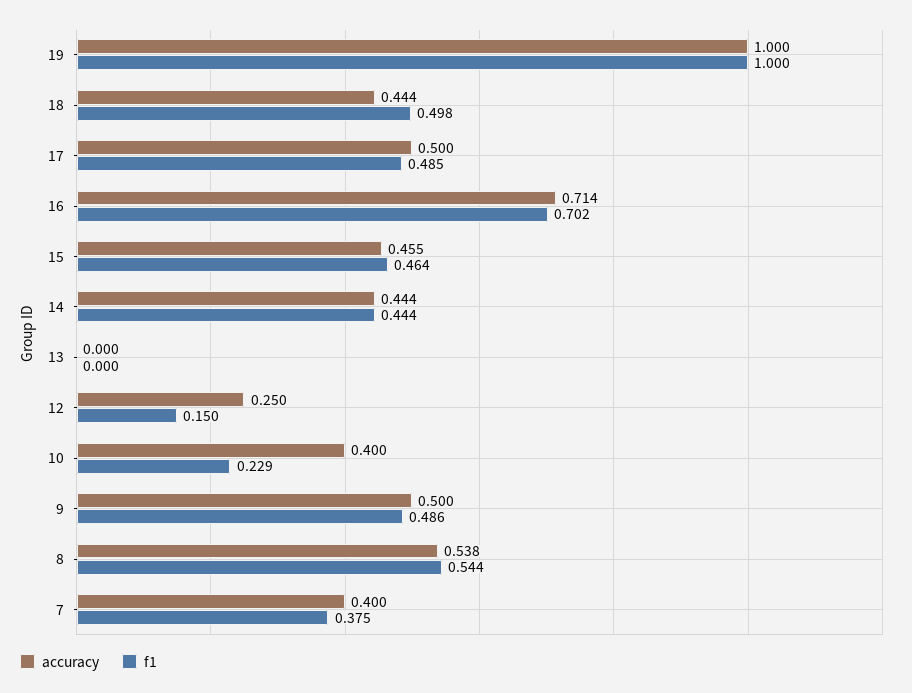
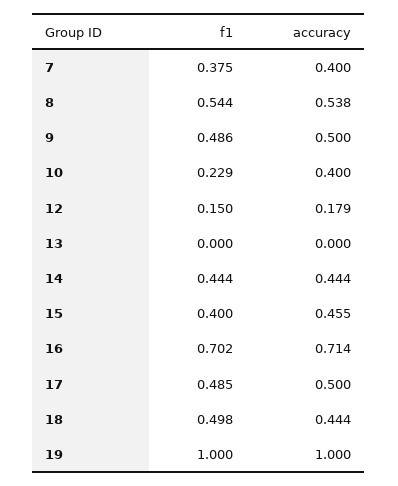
f1, 15: 0.464 -> 0.4
accuracy, 12: 0.25 -> 0.179

